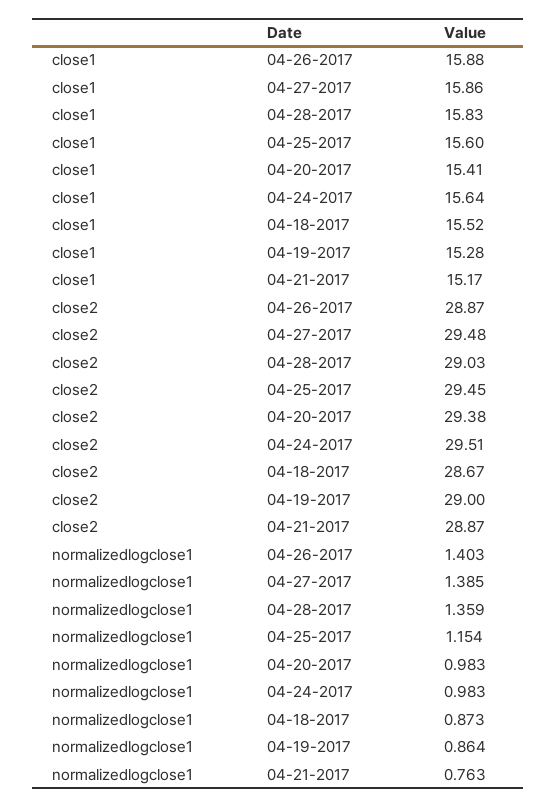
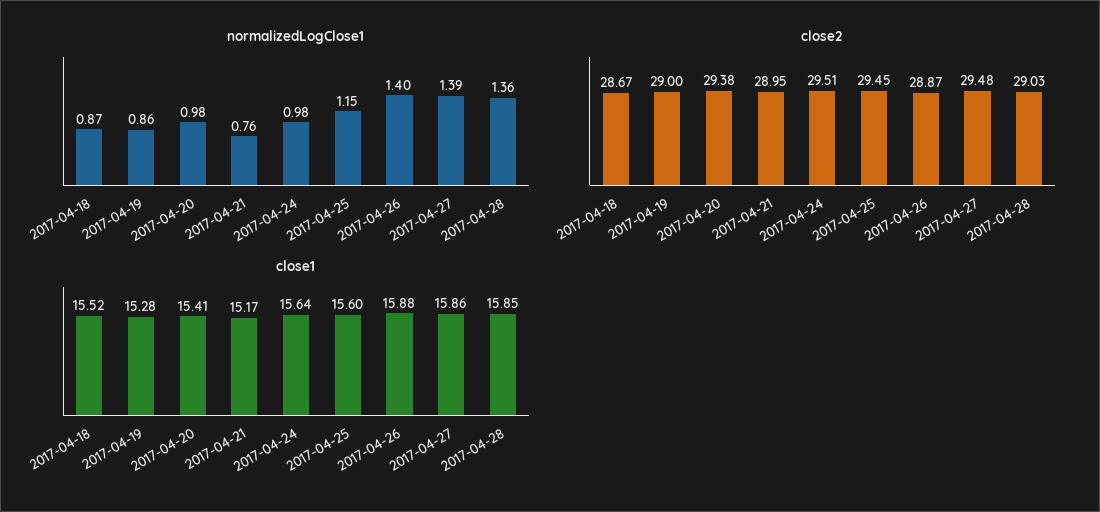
close1, 04-28-2017: 15.83 -> 15.85
close2, 04-21-2017: 28.87 -> 28.95

